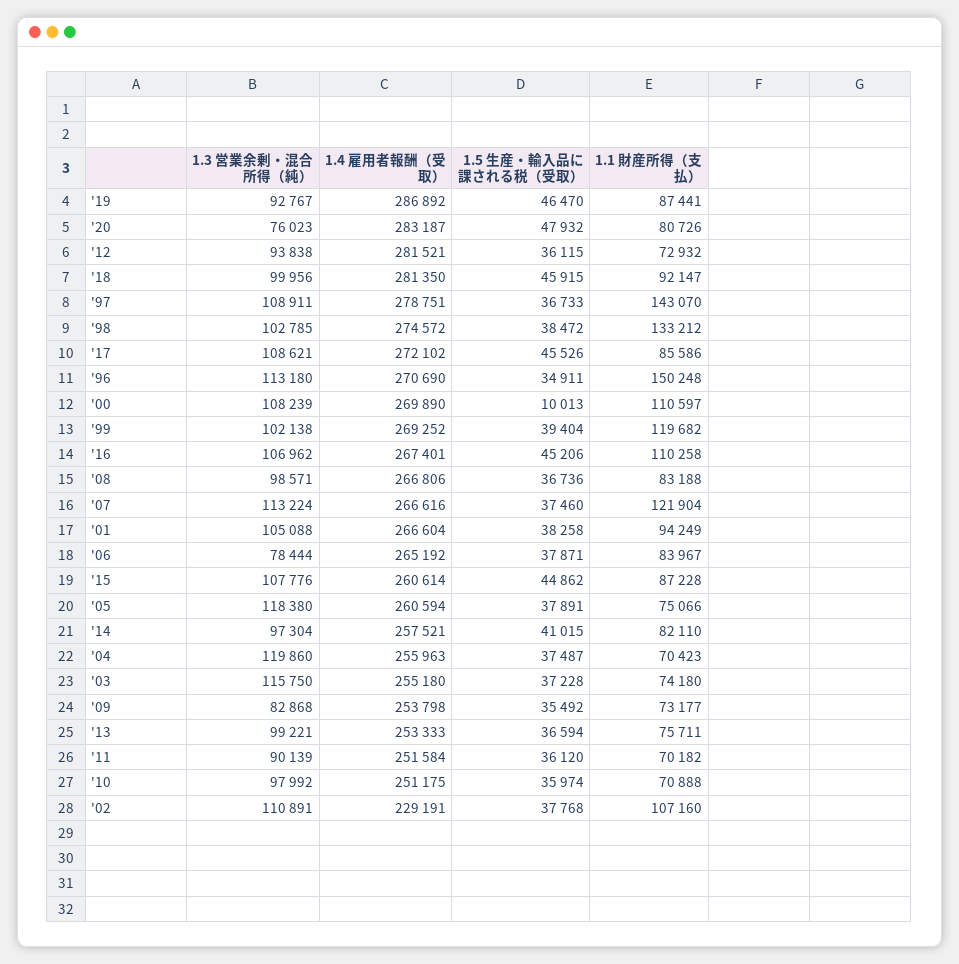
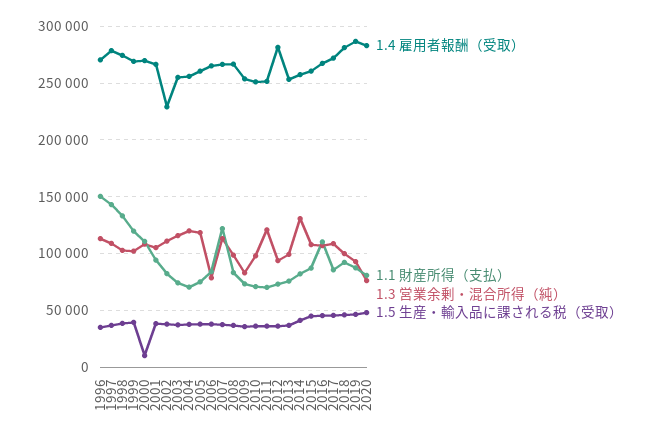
1.3 営業余剰・混合所得（純）, '14: 97304 -> 130000
1.3 営業余剰・混合所得（純）, '11: 90139 -> 120000
1.1 財産所得（支払）, '02: 107160 -> 80000

